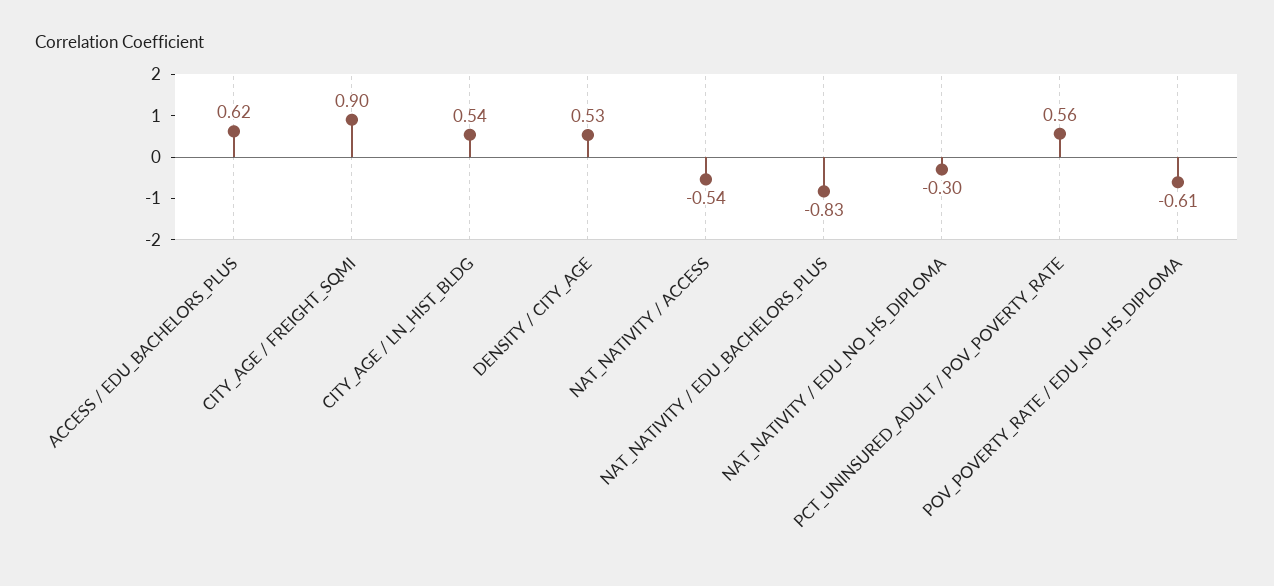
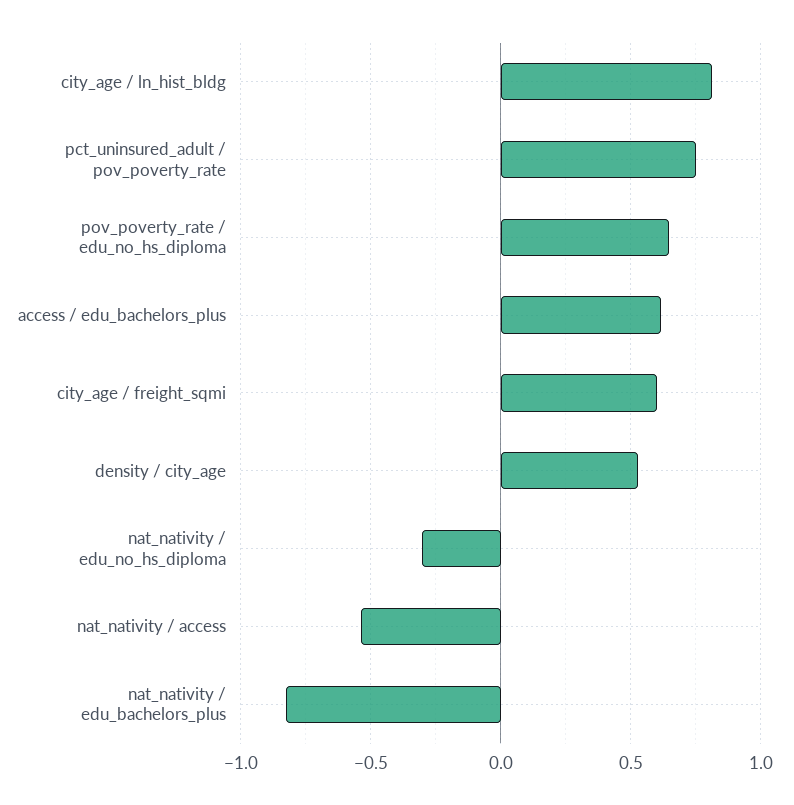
CITY_AGE / FREIGHT_SQMI: 0.9 -> 0.6
CITY_AGE / LN_HIST_BLDG: 0.54 -> 0.8
PCT_UNINSURED_ADULT / POV_POVERTY_RATE: 0.56 -> 0.75
POV_POVERTY_RATE / EDU_NO_HS_DIPLOMA: -0.61 -> 0.65

